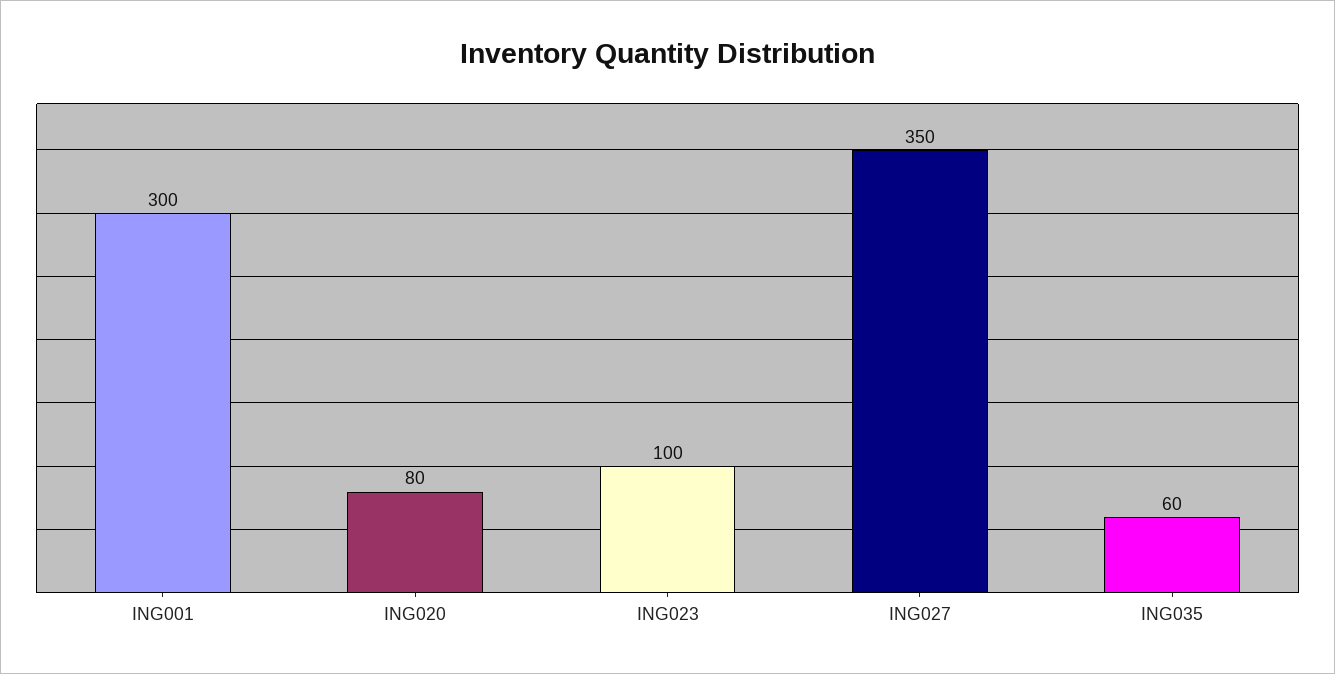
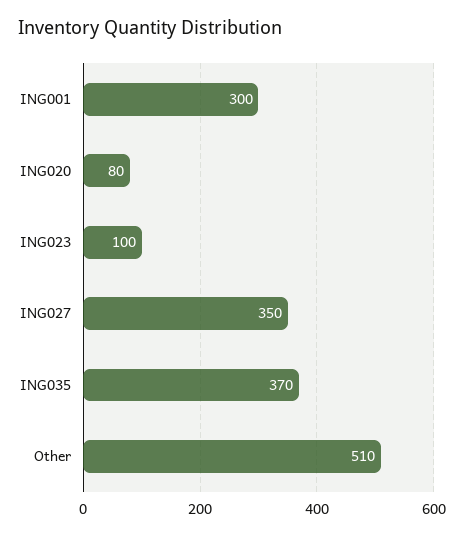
ING035: 60 -> 370
Other: none -> 510

